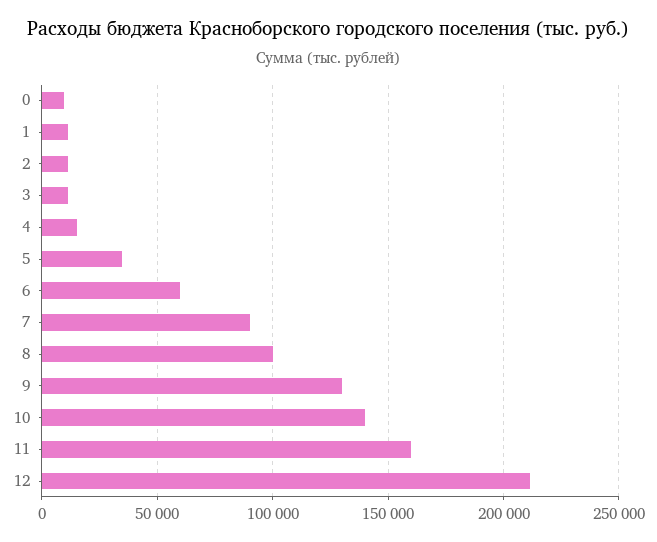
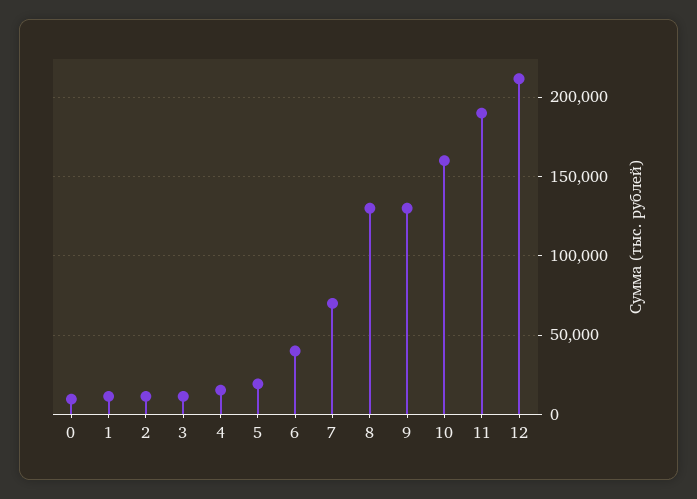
5: 35000 -> 20000
6: 60000 -> 40000
7: 90000 -> 70000
8: 100000 -> 130000
10: 140000 -> 160000
11: 160000 -> 190000

